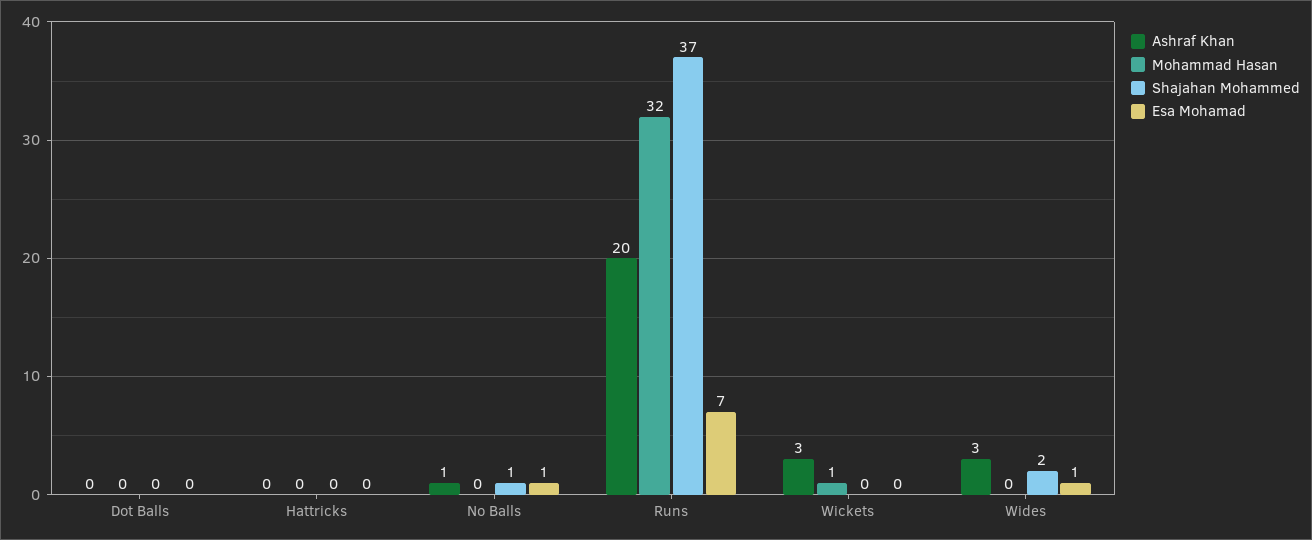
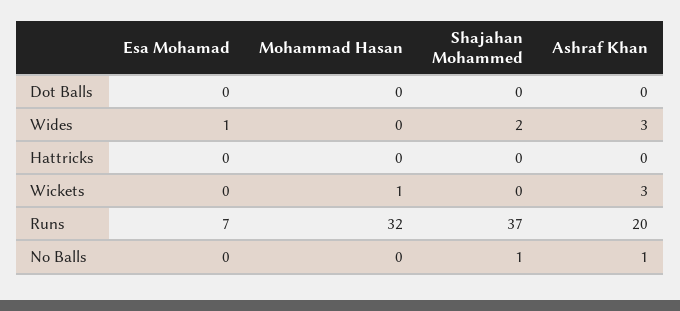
Esa Mohamad, No Balls: 1 -> 0

